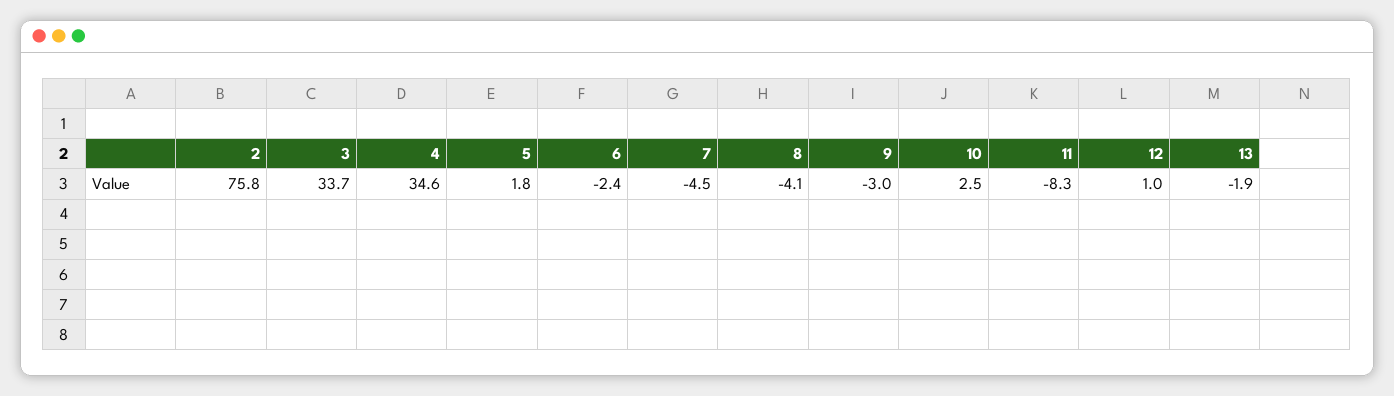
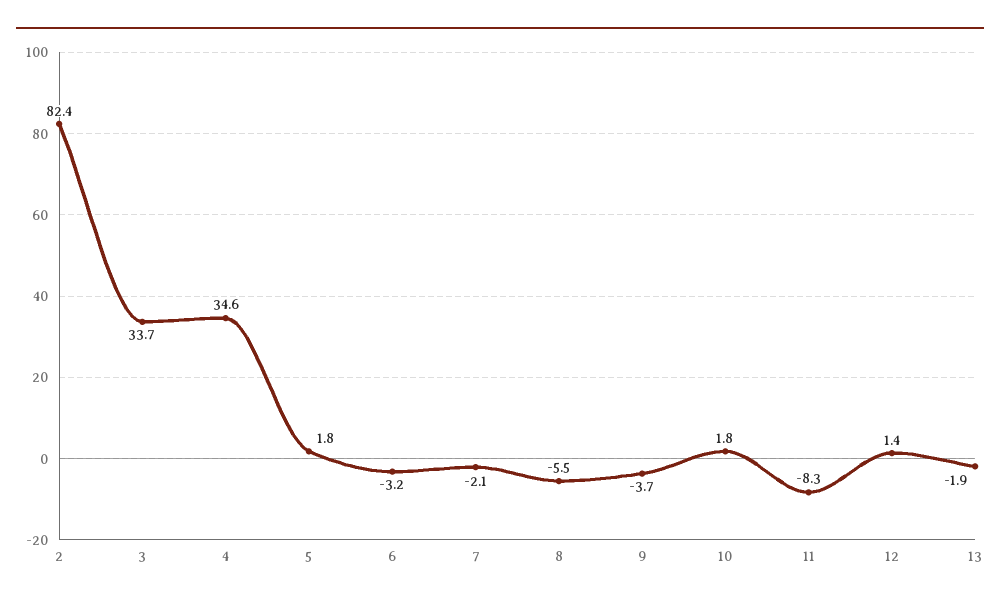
2: 75.8 -> 82.4
6: -2.4 -> -3.2
7: -4.5 -> -2.1
8: -4.1 -> -5.5
9: -3 -> -3.7
10: 2.5 -> 1.8
12: 1 -> 1.4

